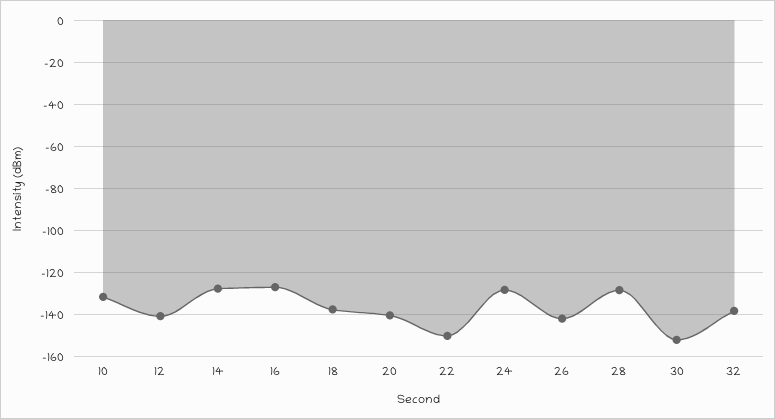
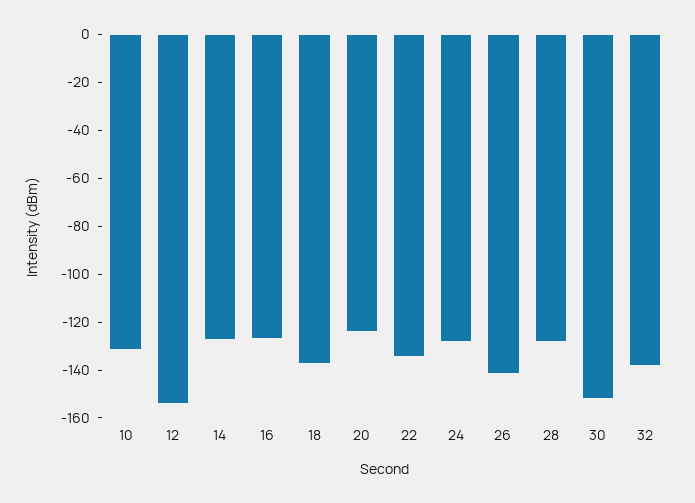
12: -140 -> -155
20: -140 -> -125
22: -150 -> -135

